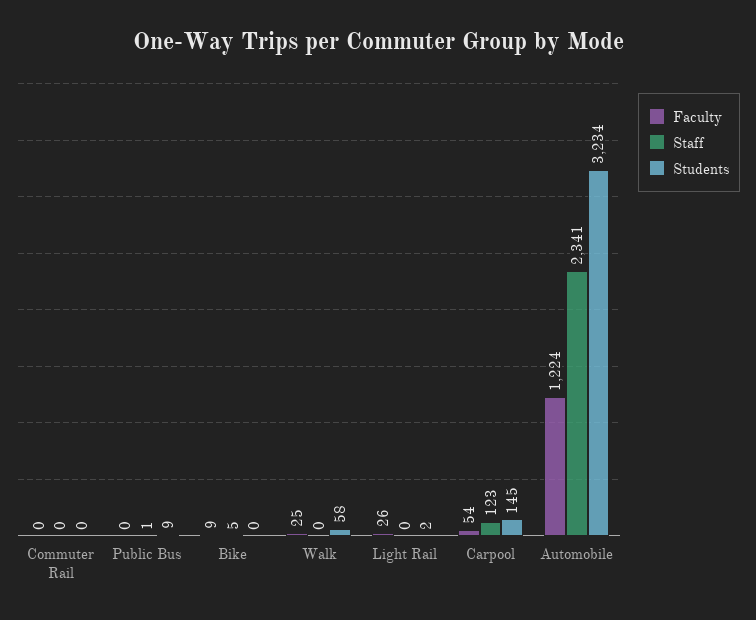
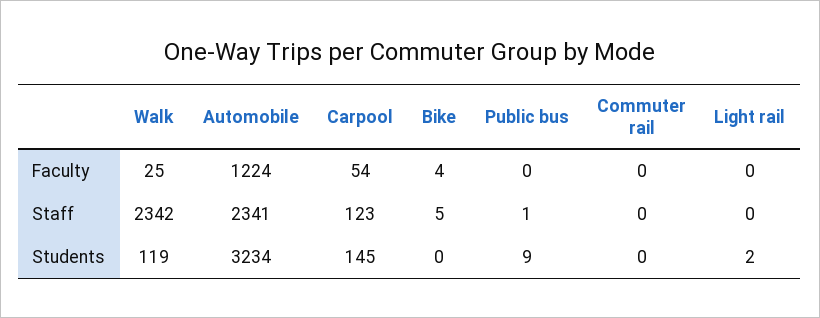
Faculty, Bike: 9 -> 4
Staff, Walk: 0 -> 2342
Students, Walk: 58 -> 119
Faculty, Light Rail: 26 -> 0

